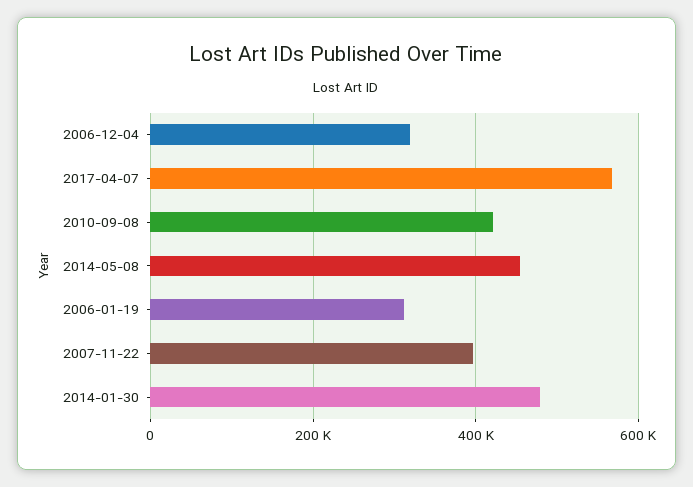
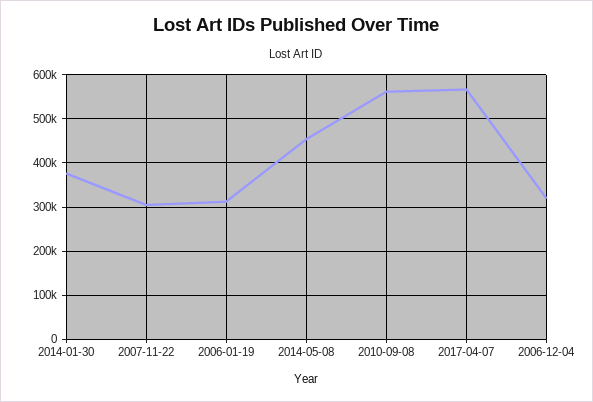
2010-09-08: 420000 -> 560000
2007-11-22: 400000 -> 300000
2014-01-30: 480000 -> 380000

